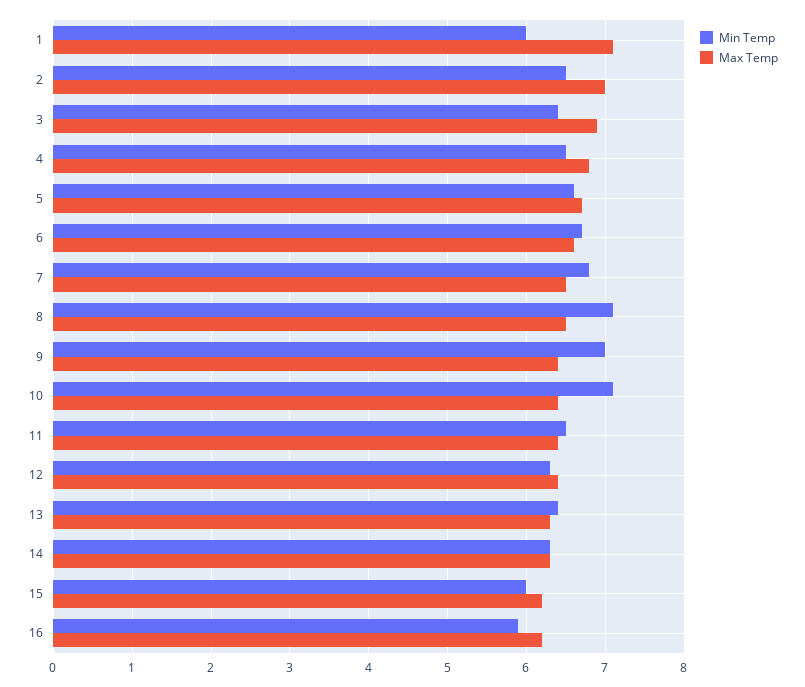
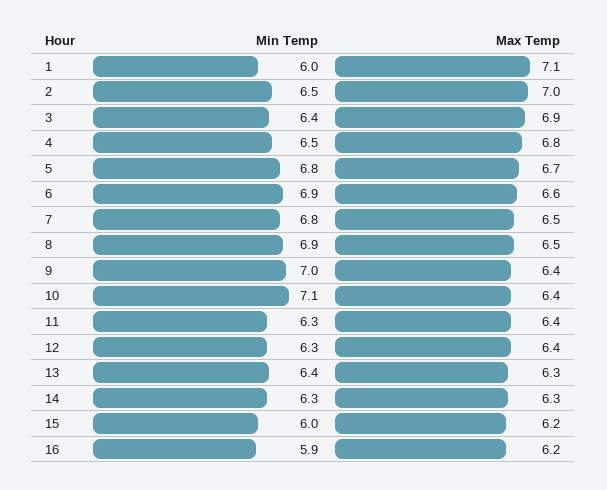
Min Temp, 5: 6.6 -> 6.8
Min Temp, 6: 6.7 -> 6.9
Min Temp, 8: 7.1 -> 6.9
Min Temp, 11: 6.5 -> 6.3

